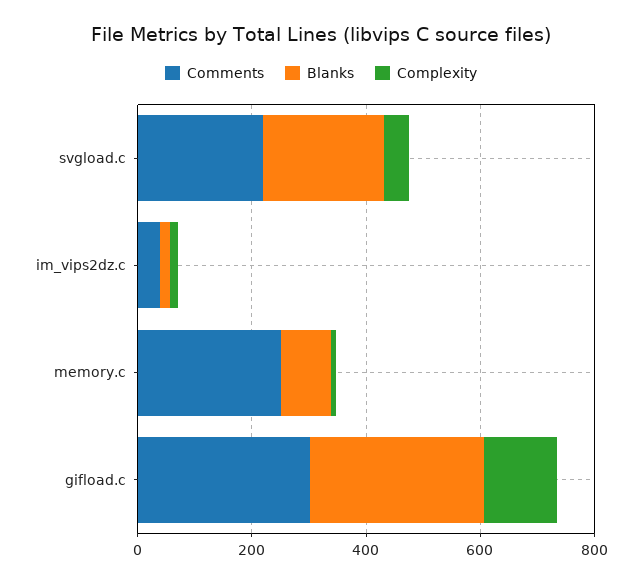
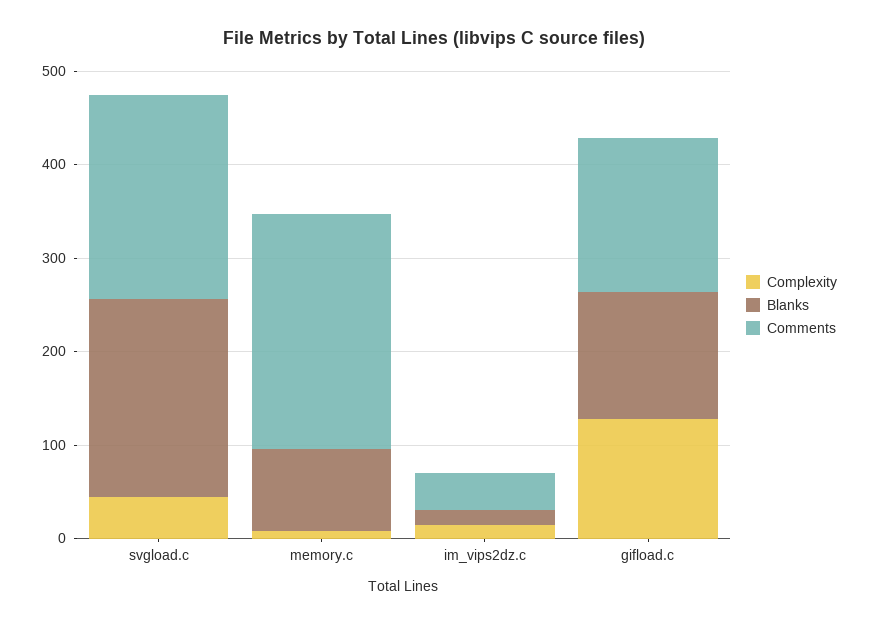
Comments, gifload.c: 300 -> 160
Blanks, gifload.c: 300 -> 140

